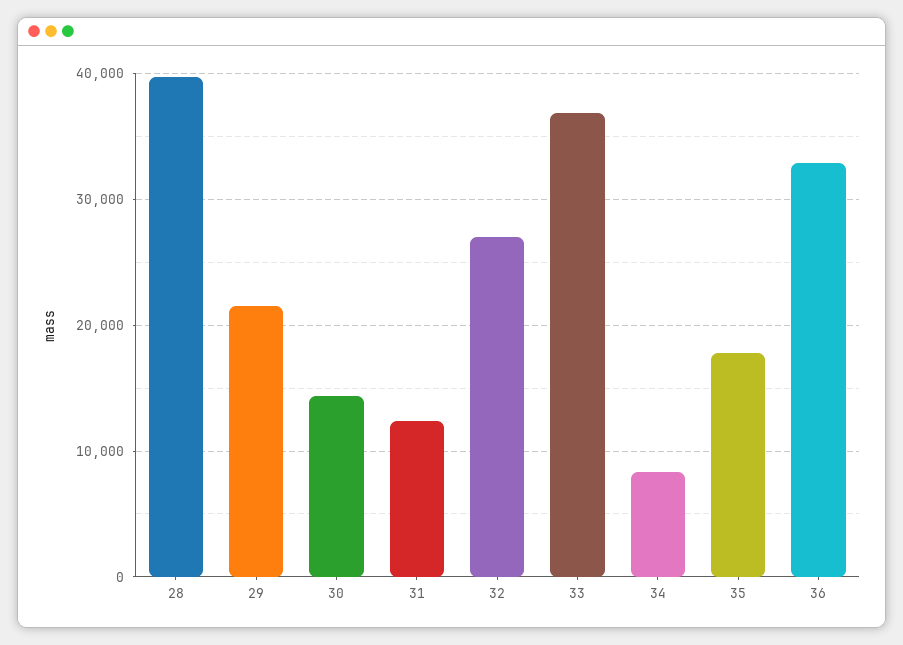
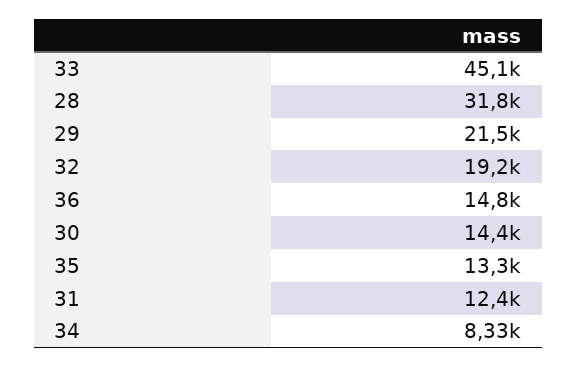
28: 40000 -> 31800
32: 27000 -> 19200
33: 37000 -> 45100
35: 18000 -> 13300
36: 33000 -> 14800

